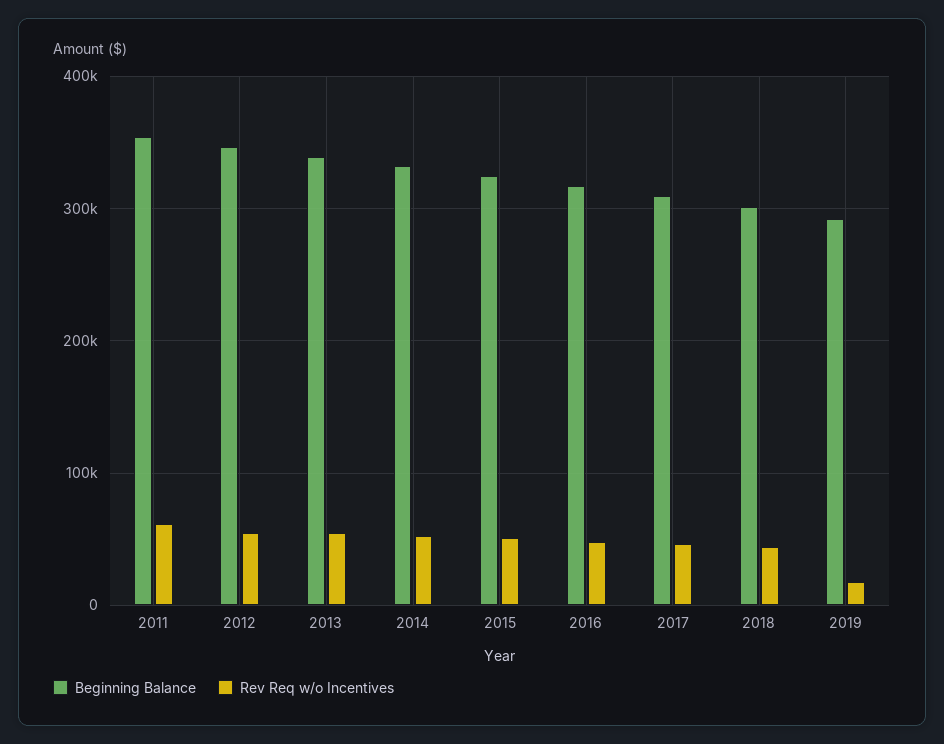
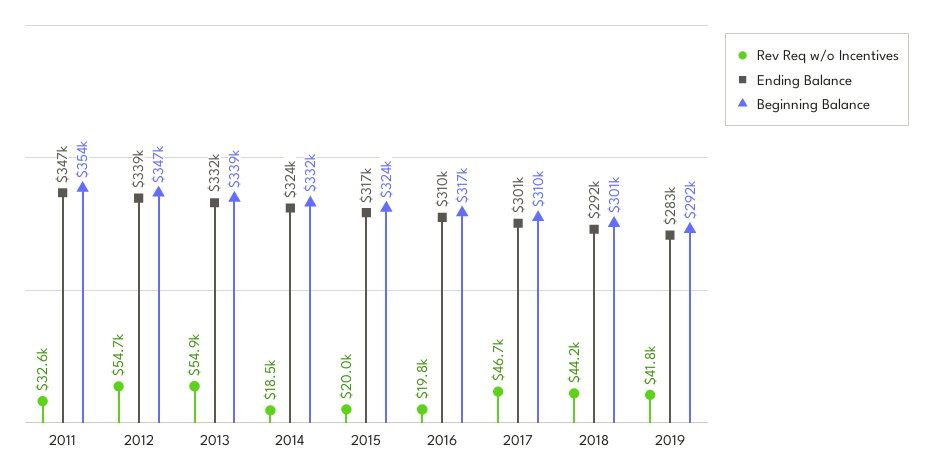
Rev Req w/o Incentives, 2011: 60000 -> 32600
Rev Req w/o Incentives, 2014: 50000 -> 18500
Rev Req w/o Incentives, 2015: 50000 -> 20000
Rev Req w/o Incentives, 2016: 50000 -> 19800
Rev Req w/o Incentives, 2019: 20000 -> 41800
Ending Balance, 2011: none -> 347000
Ending Balance, 2012: none -> 339000
Ending Balance, 2013: none -> 332000
Ending Balance, 2014: none -> 324000
Ending Balance, 2015: none -> 317000
Ending Balance, 2016: none -> 310000
Ending Balance, 2017: none -> 301000
Ending Balance, 2018: none -> 292000
Ending Balance, 2019: none -> 283000

